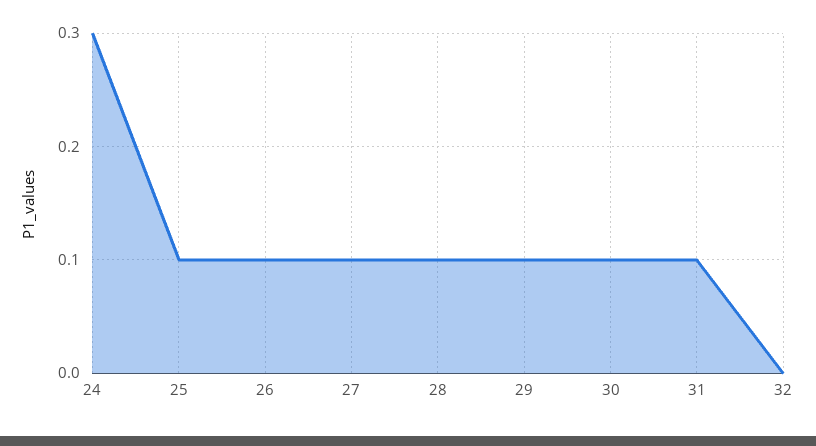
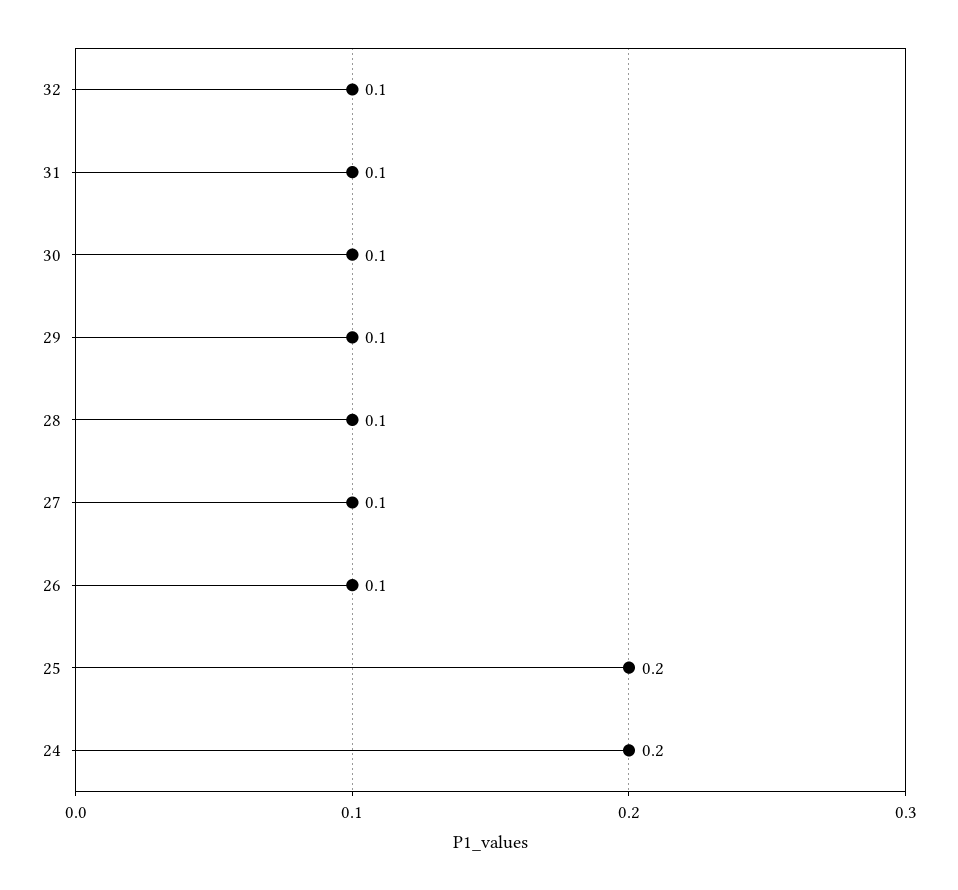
24: 0.3 -> 0.2
25: 0.1 -> 0.2
32: 0 -> 0.1

